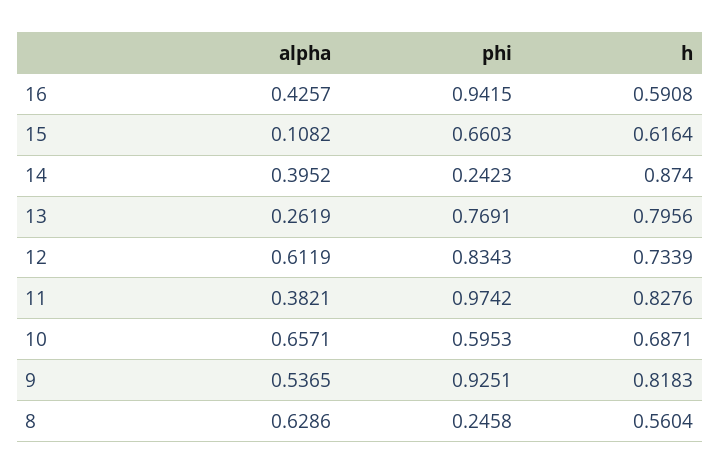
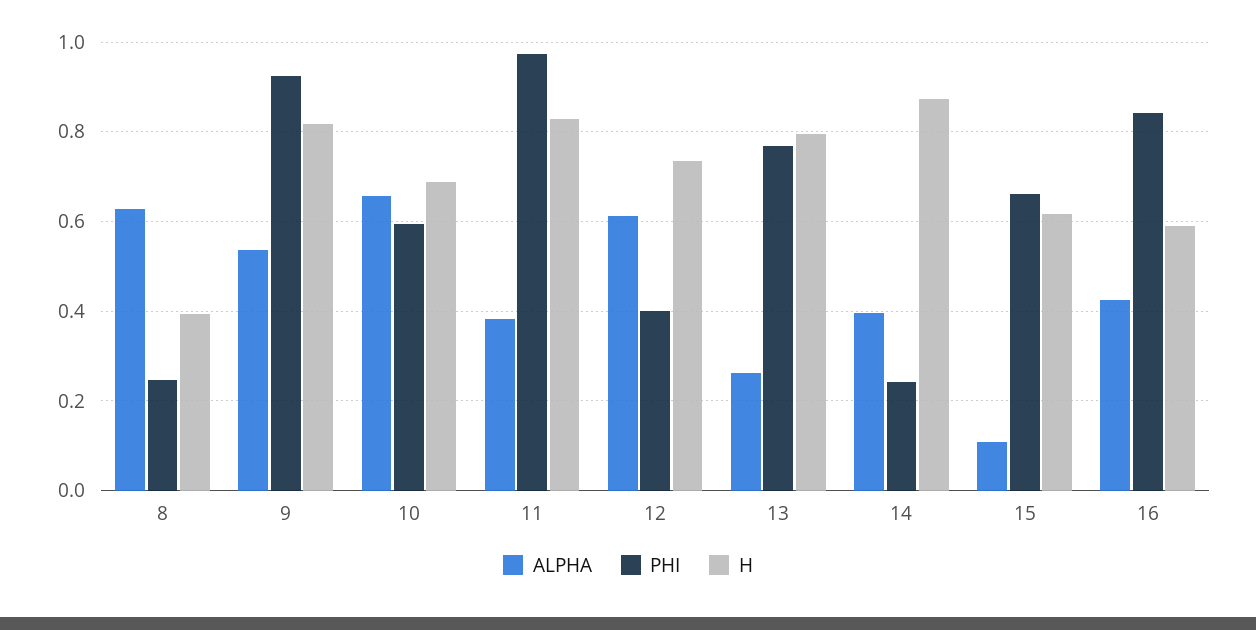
phi, 16: 0.9415 -> 0.84
phi, 12: 0.8343 -> 0.4
h, 8: 0.5604 -> 0.4

